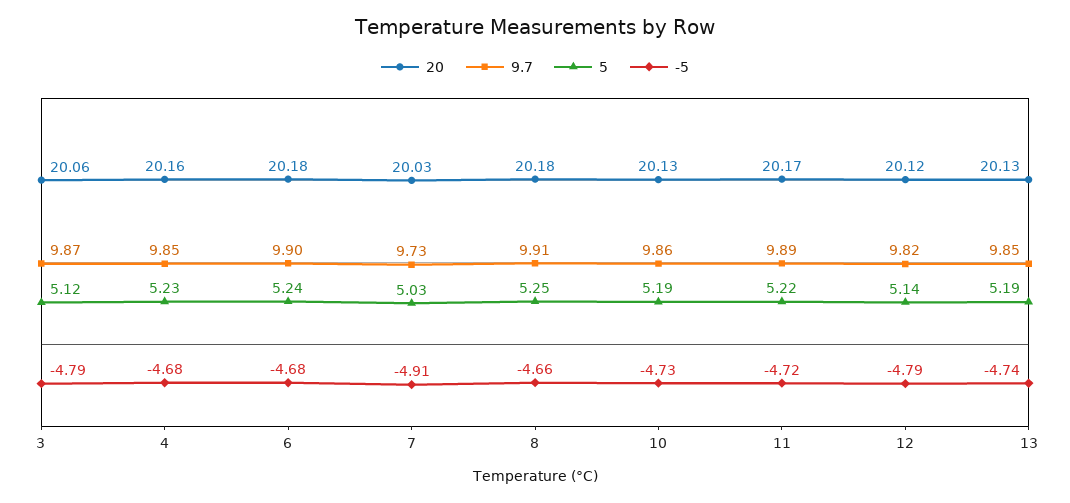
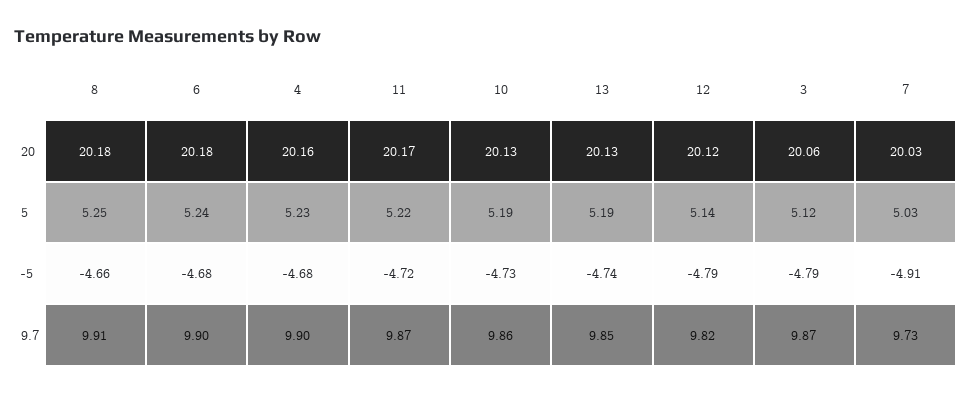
9.7, 4: 9.85 -> 9.9
9.7, 11: 9.89 -> 9.87

